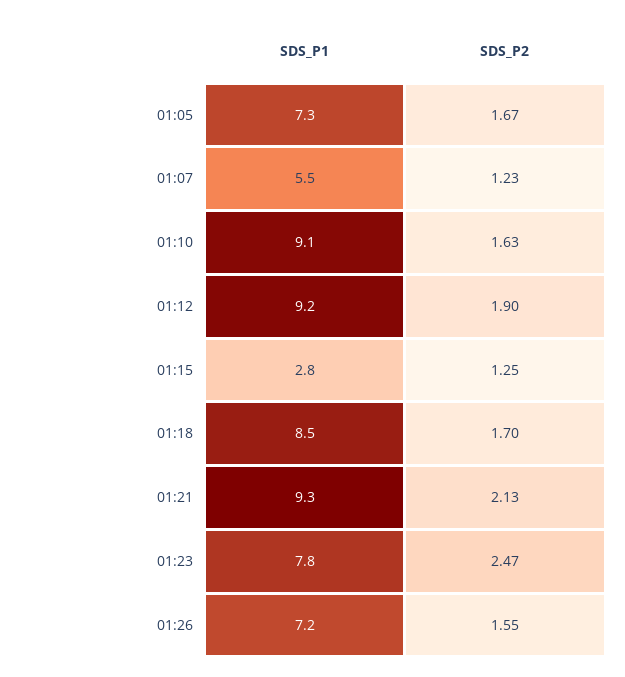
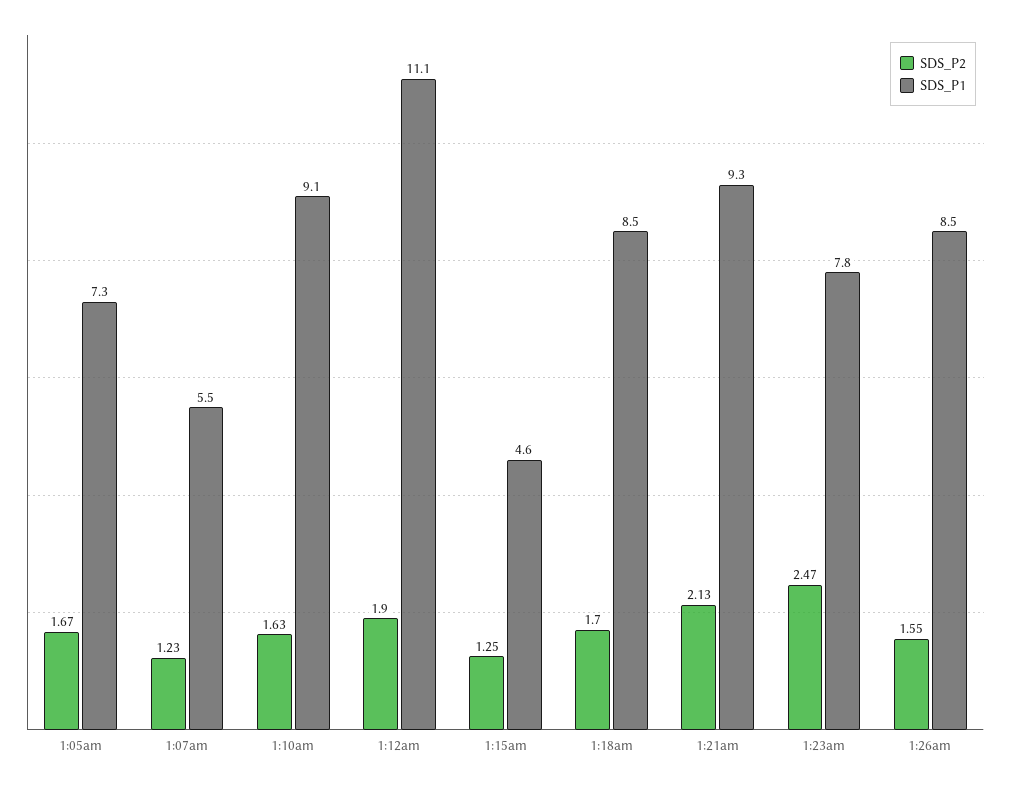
SDS_P1, 01:12: 9.2 -> 11.1
SDS_P1, 01:15: 2.8 -> 4.6
SDS_P1, 01:26: 7.2 -> 8.5

